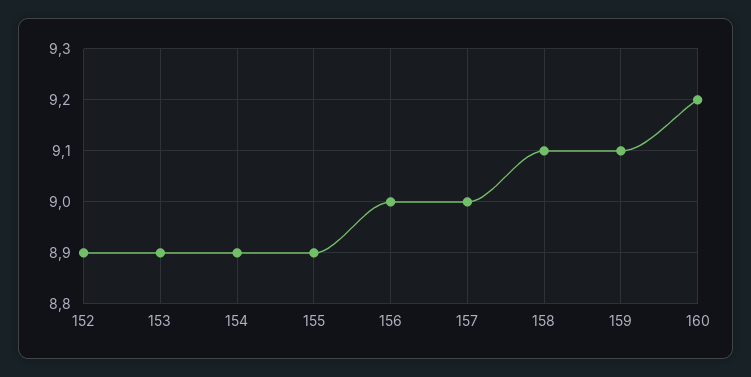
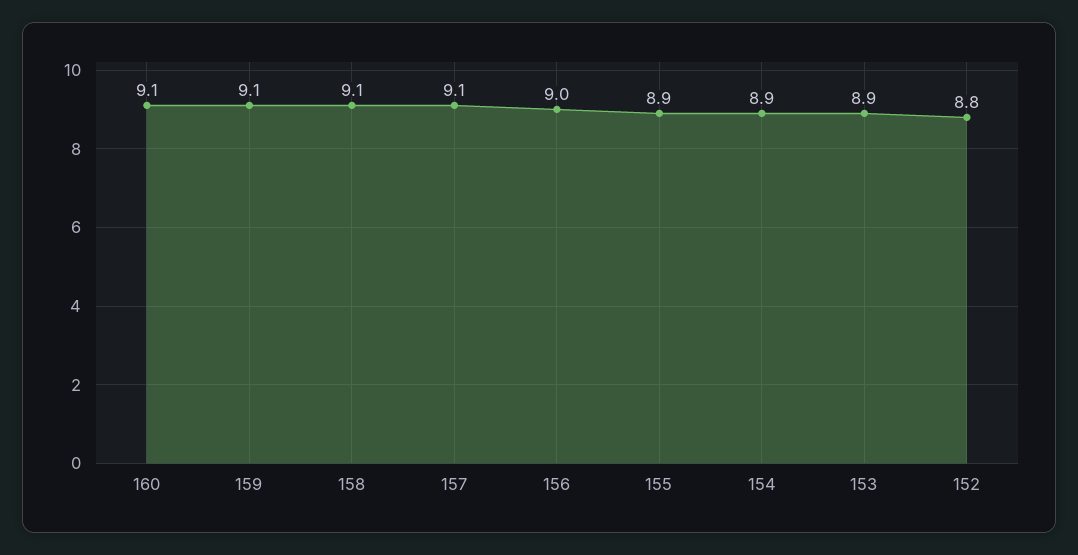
152: 8.9 -> 8.8
157: 9 -> 9.1
160: 9.2 -> 9.1

